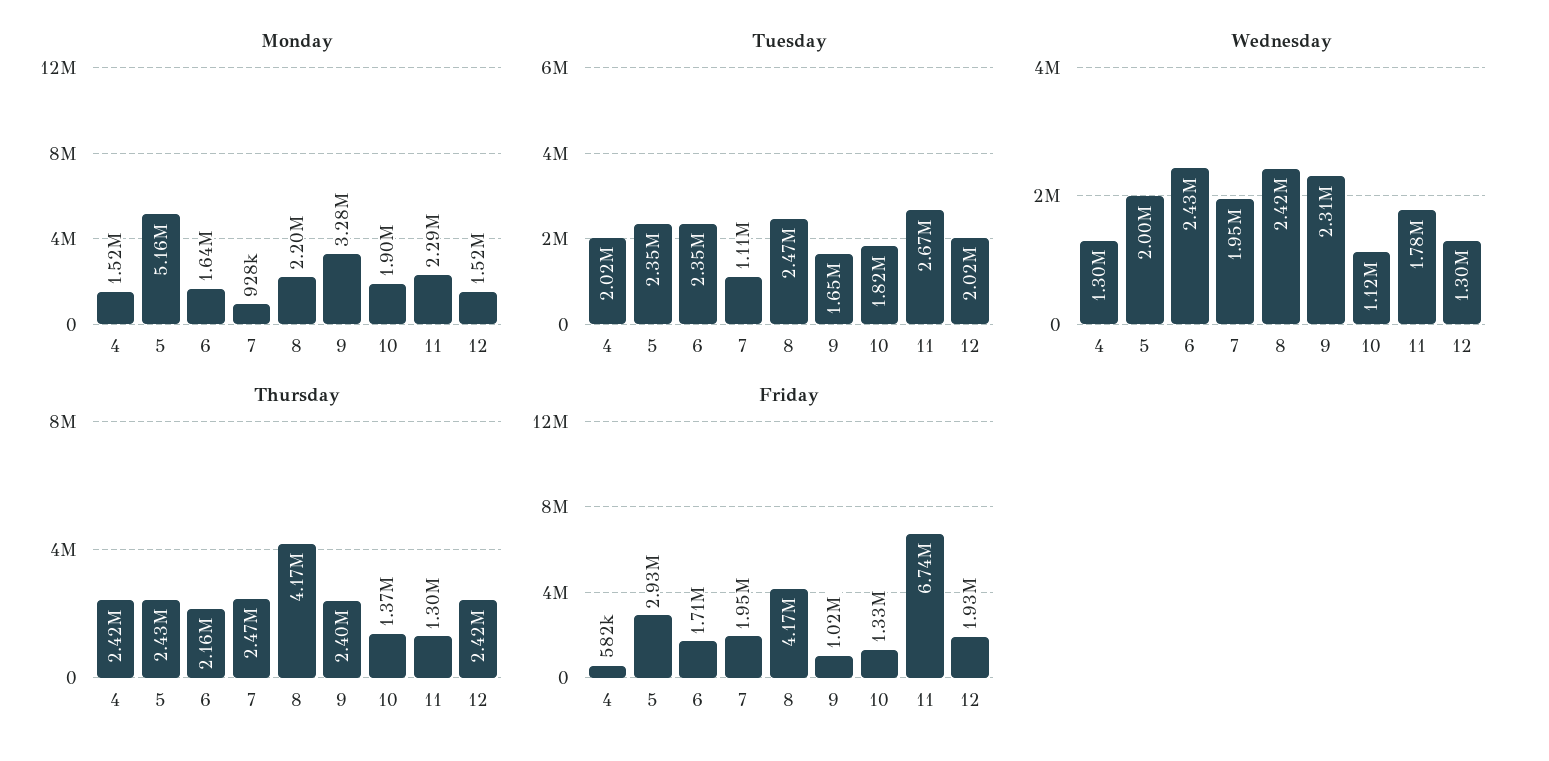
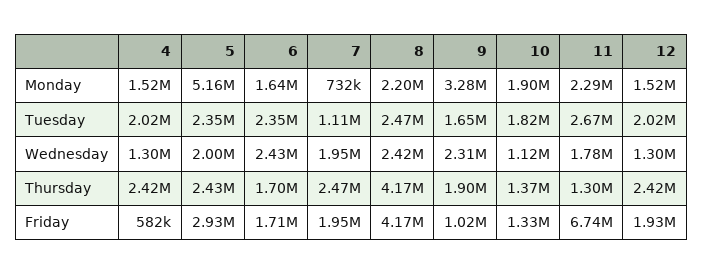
Monday, 7: 928000 -> 732000
Thursday, 6: 2160000 -> 1700000
Thursday, 9: 2400000 -> 1900000

